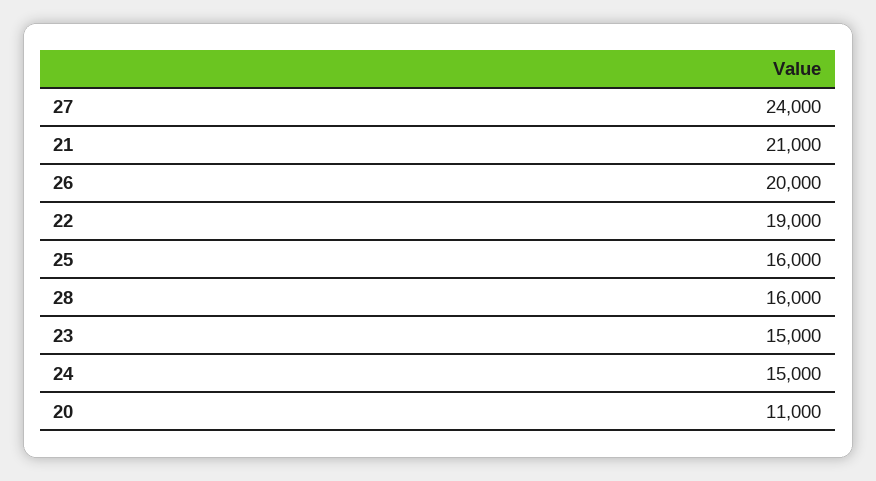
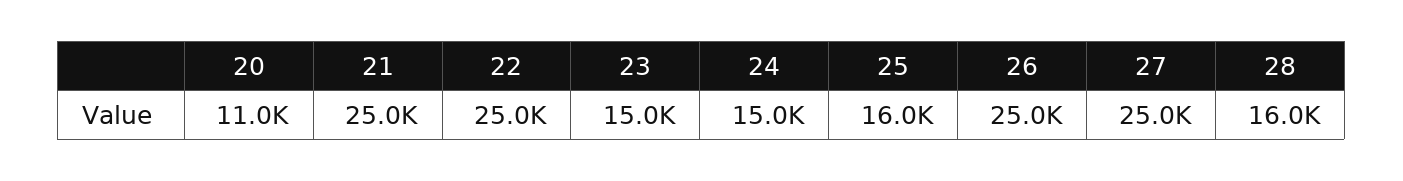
27: 24000 -> 25000
21: 21000 -> 25000
26: 20000 -> 25000
22: 19000 -> 25000

